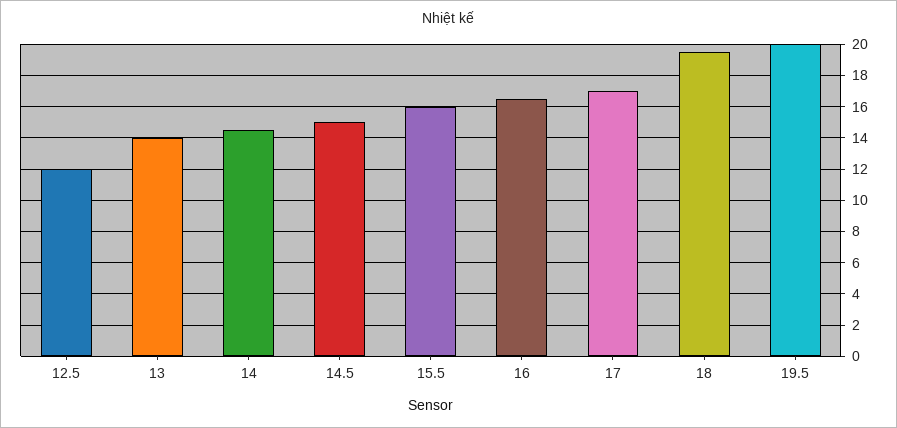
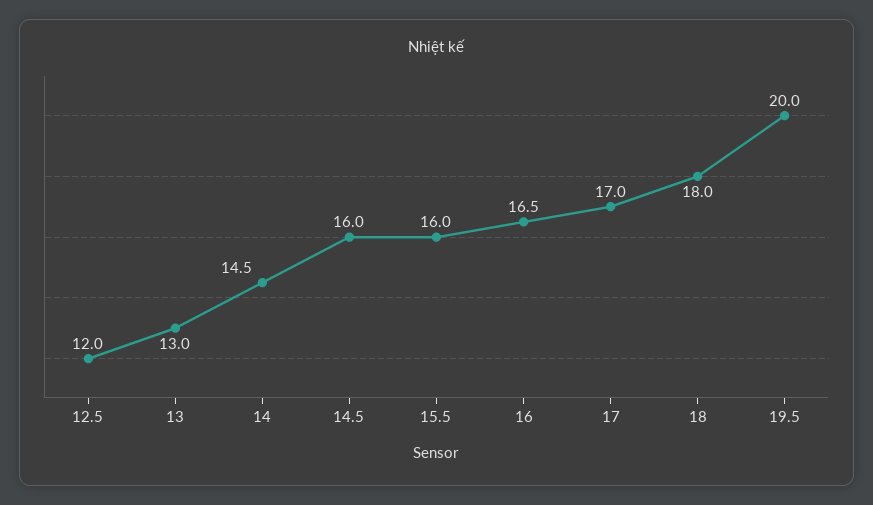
13: 14 -> 13
14.5: 15 -> 16
18: 19.5 -> 18

